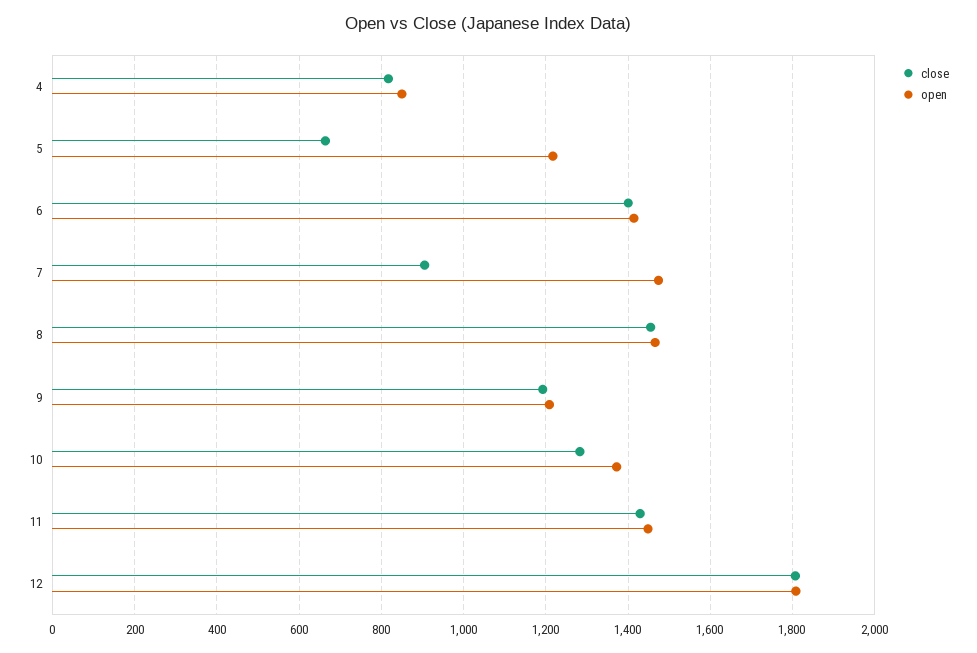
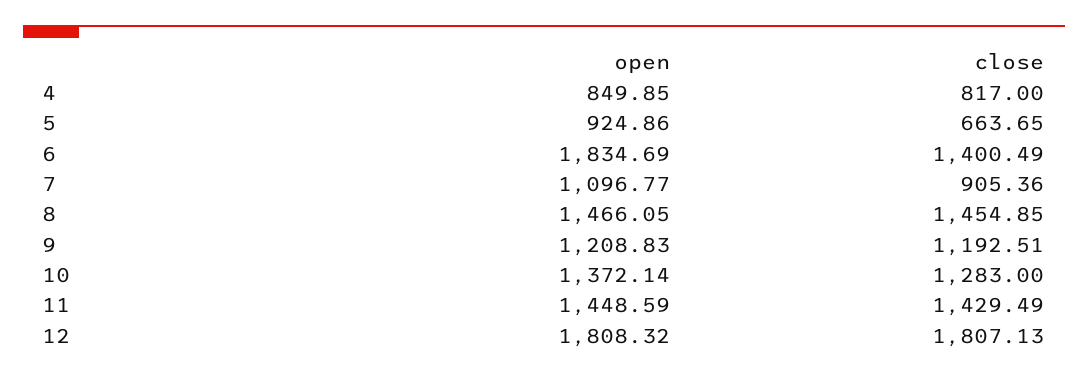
open, 5: 1220 -> 924.86
open, 6: 1420 -> 1834.69
open, 7: 1480 -> 1096.77

